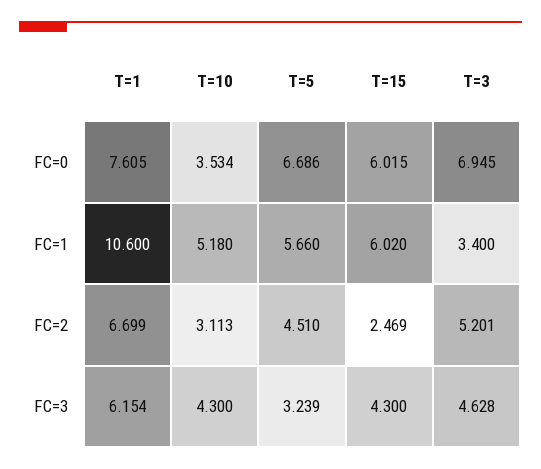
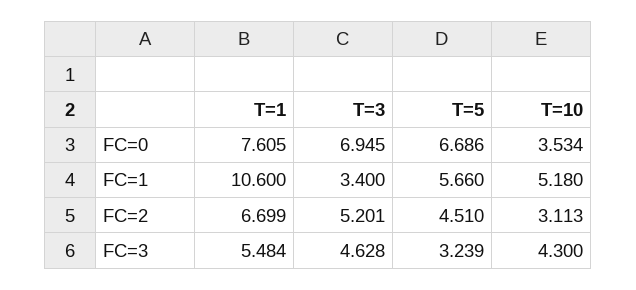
T=15, FC=0: 6.015 -> none
T=15, FC=1: 6.02 -> none
T=15, FC=2: 2.469 -> none
T=1, FC=3: 6.154 -> 5.484
T=15, FC=3: 4.3 -> none

